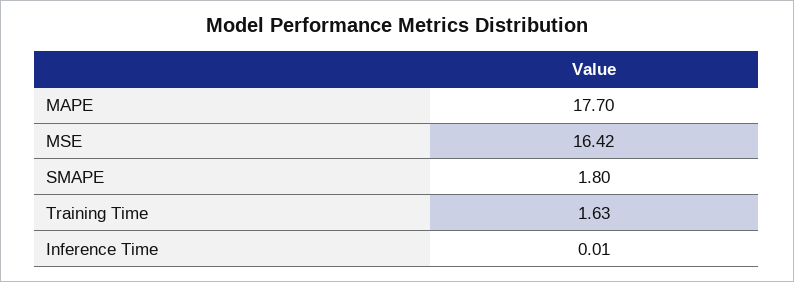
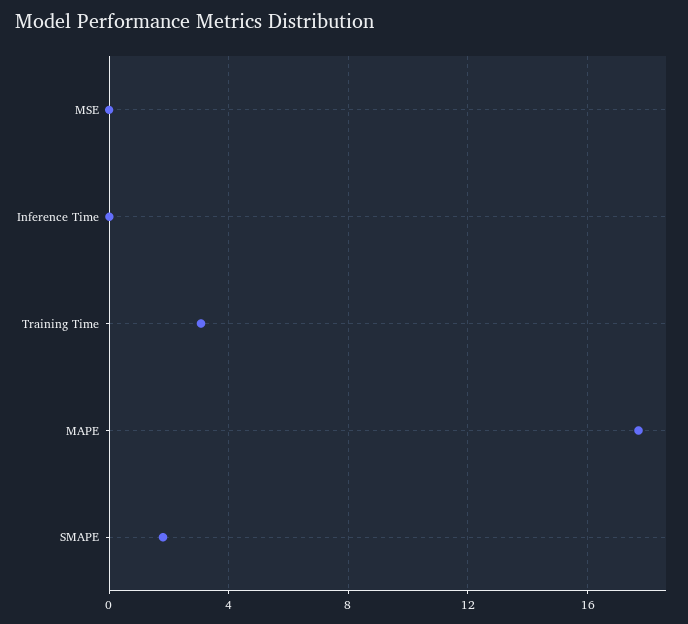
MSE: 16.42 -> 0
Training Time: 1.63 -> 3

